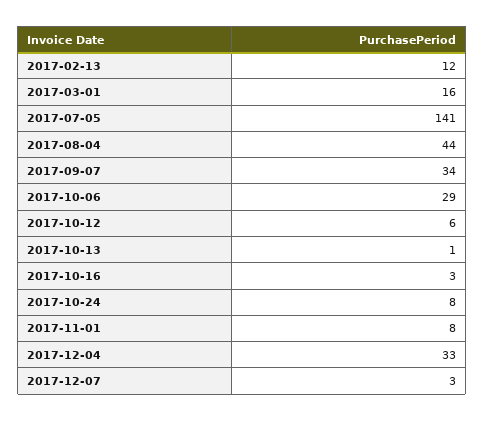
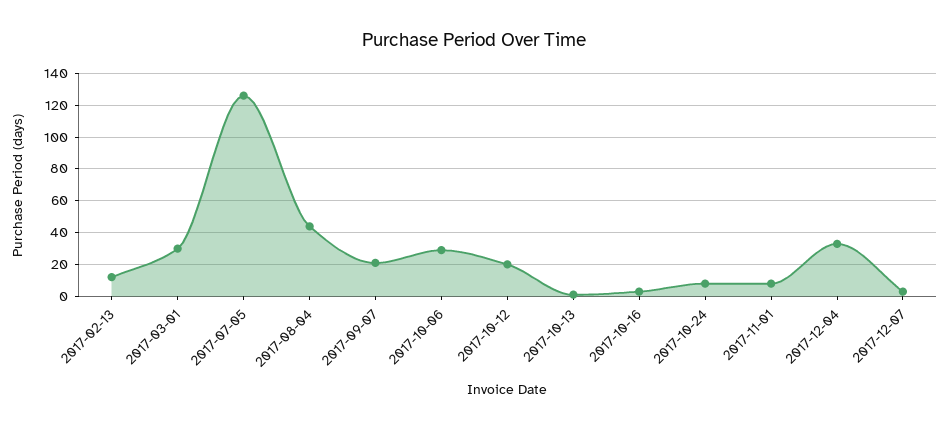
2017-03-01: 16 -> 30
2017-07-05: 141 -> 125
2017-09-07: 34 -> 20
2017-10-12: 6 -> 20

